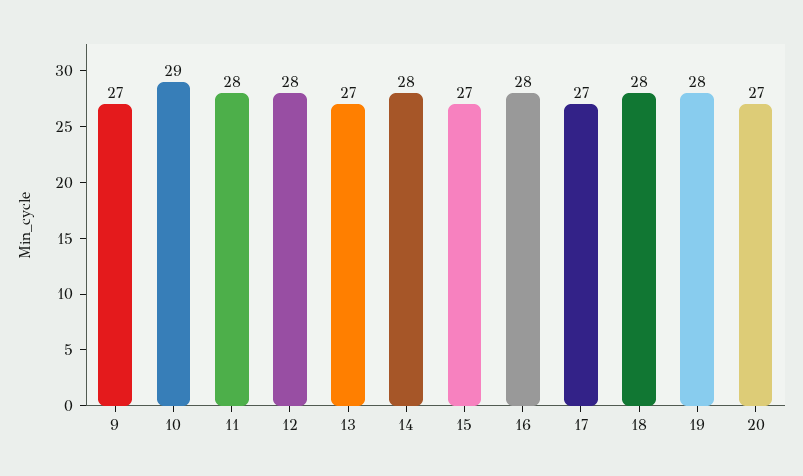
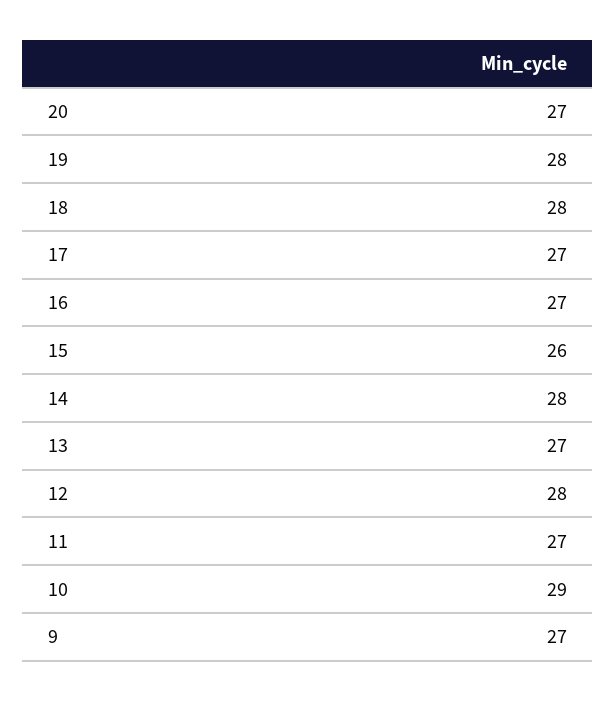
11: 28 -> 27
15: 27 -> 26
16: 28 -> 27

